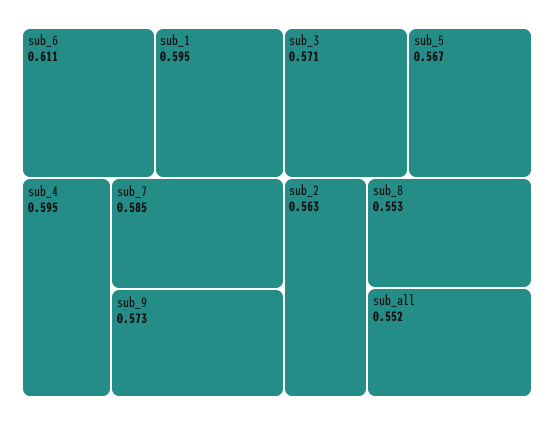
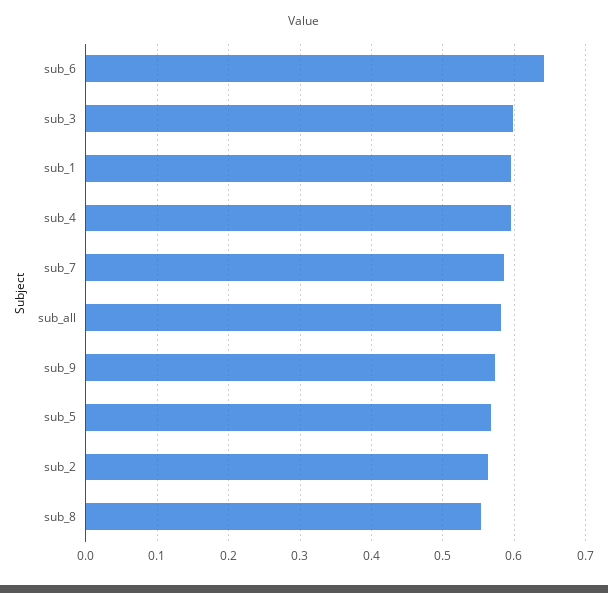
sub_6: 0.611 -> 0.64
sub_3: 0.571 -> 0.6
sub_all: 0.552 -> 0.58

